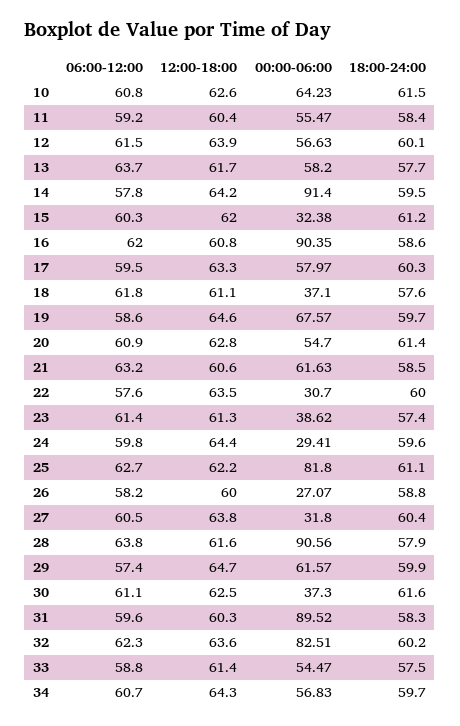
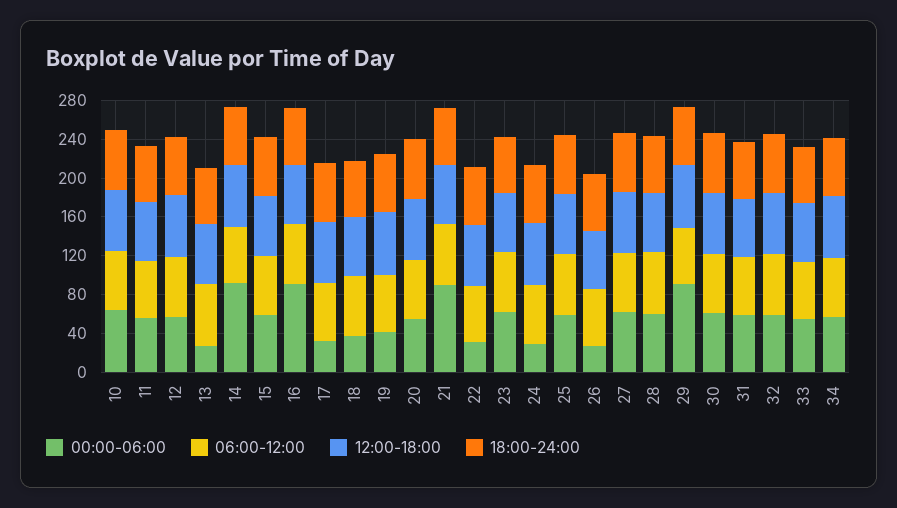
00:00-06:00, 13: 58.2 -> 30
00:00-06:00, 15: 32.38 -> 60
00:00-06:00, 17: 57.97 -> 30
00:00-06:00, 19: 67.57 -> 40
00:00-06:00, 21: 61.63 -> 90
00:00-06:00, 23: 38.62 -> 60
00:00-06:00, 25: 81.8 -> 60
00:00-06:00, 27: 31.8 -> 60
00:00-06:00, 28: 90.56 -> 60
00:00-06:00, 29: 61.57 -> 90
00:00-06:00, 30: 37.3 -> 60
00:00-06:00, 31: 89.52 -> 60
00:00-06:00, 32: 82.51 -> 60

